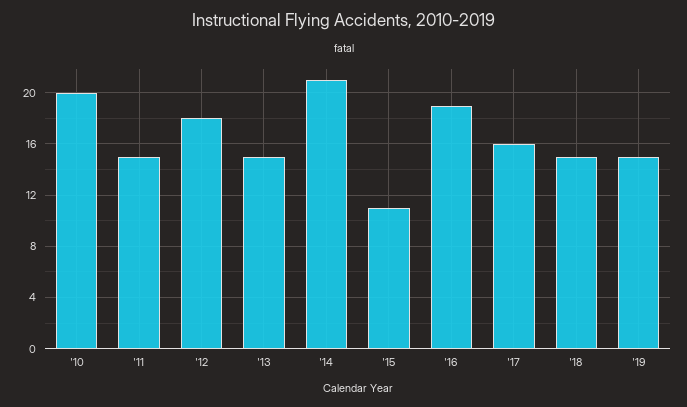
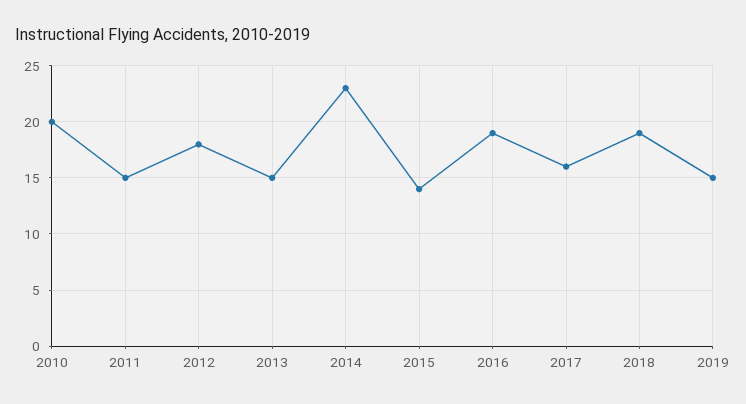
'14: 21 -> 23
'15: 11 -> 14
'18: 15 -> 19

